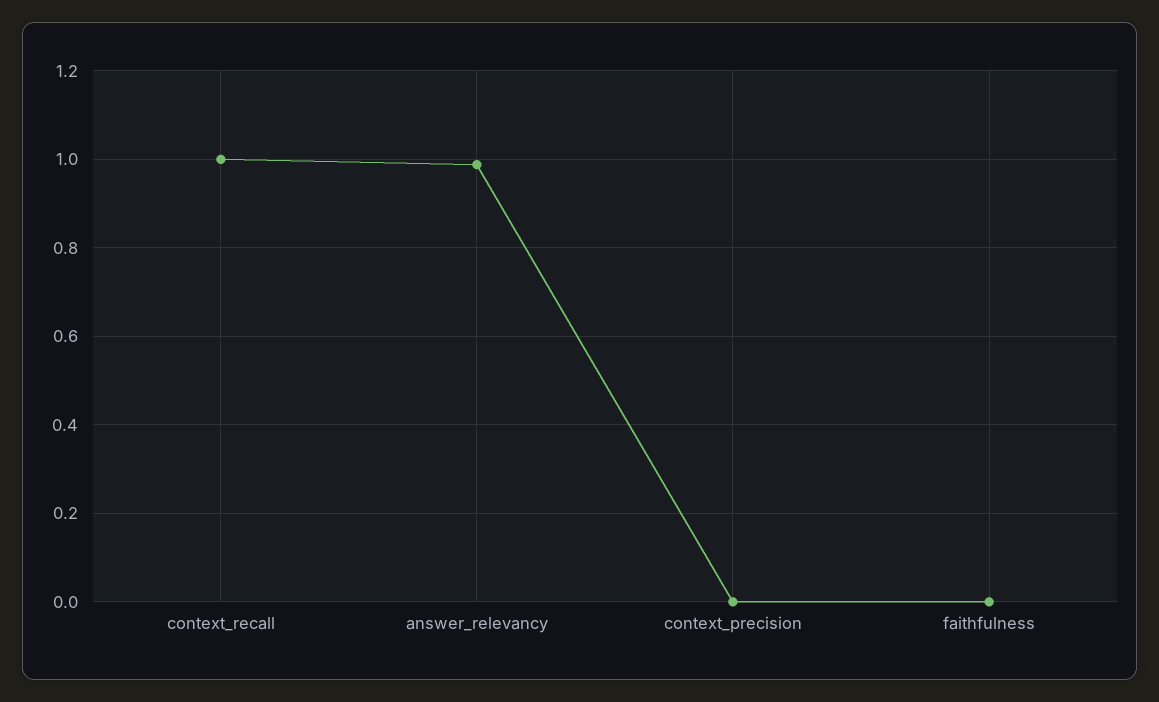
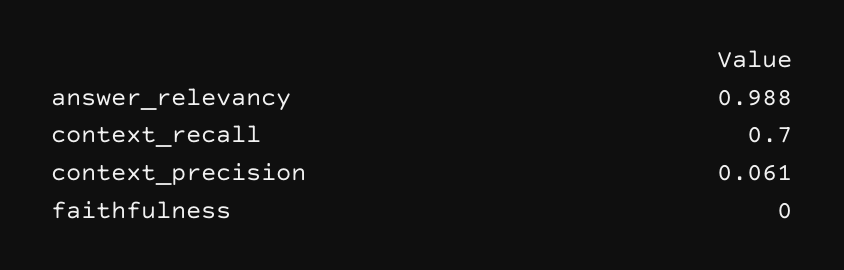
context_recall: 1 -> 0.7
context_precision: 0 -> 0.061

